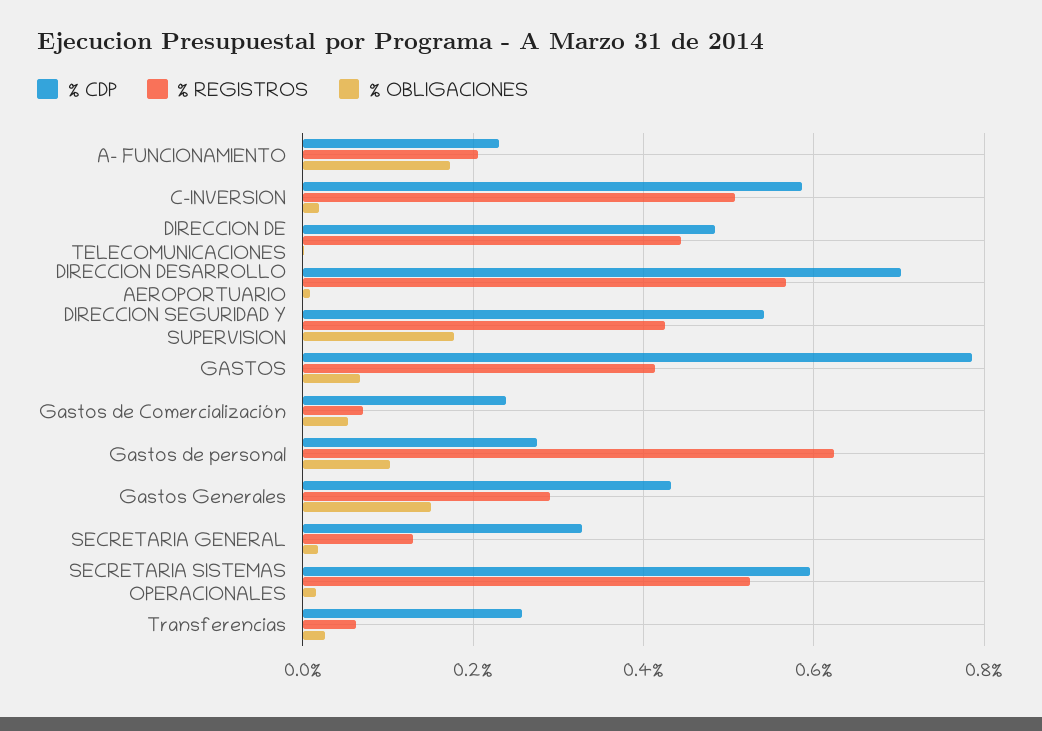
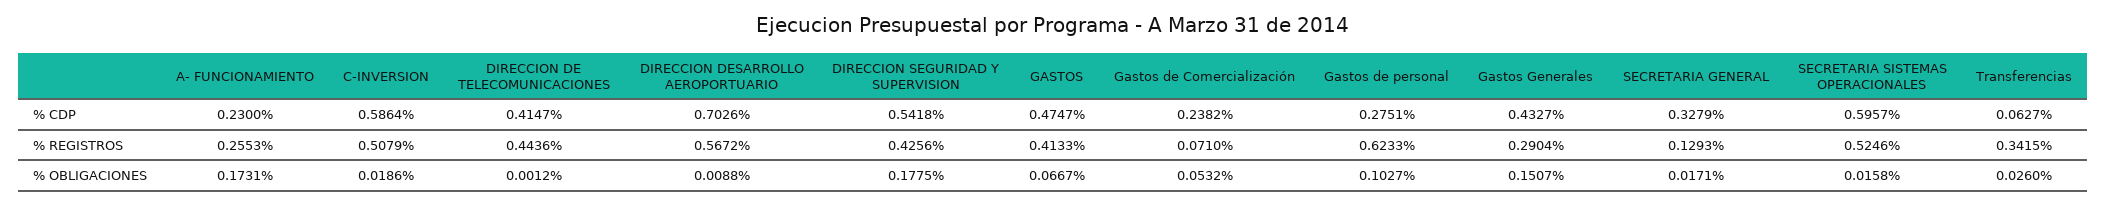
% REGISTROS, A- FUNCIONAMIENTO: 0.2 -> 0.2553
% CDP, DIRECCION DE TELECOMUNICACIONES: 0.48 -> 0.4147
% CDP, GASTOS: 0.78 -> 0.4747
% CDP, Transferencias: 0.26 -> 0.0627
% REGISTROS, Transferencias: 0.06 -> 0.3415

